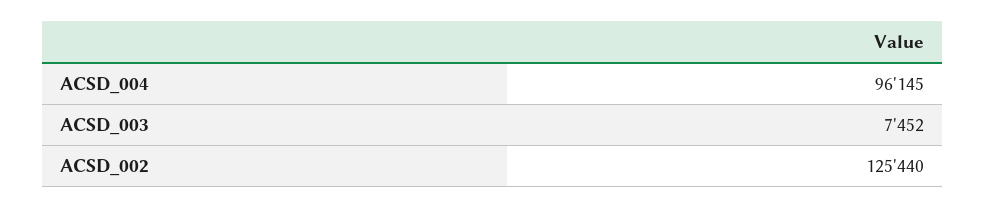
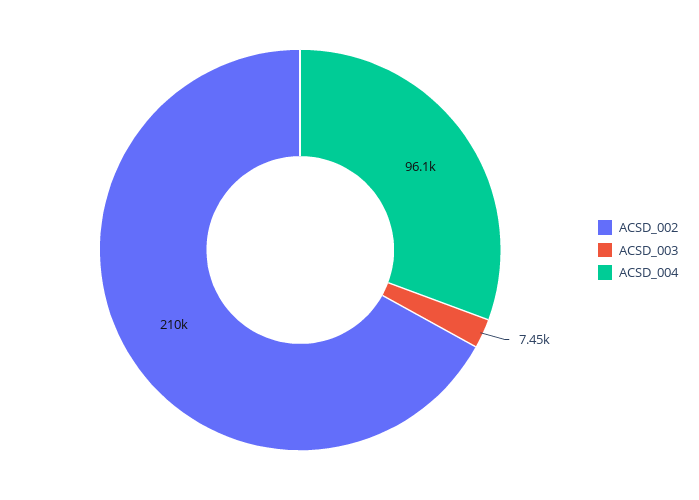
ACSD_002: 125440 -> 210000

